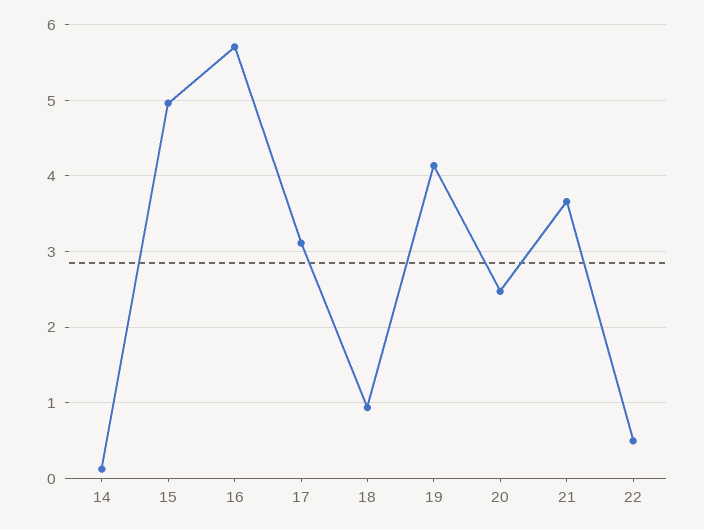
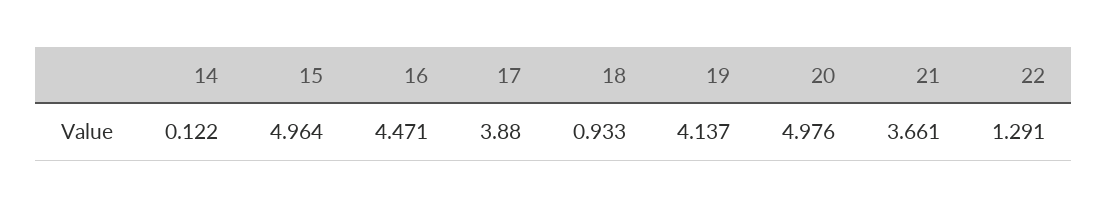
16: 5.7 -> 4.471
17: 3.1 -> 3.88
20: 2.5 -> 4.976
22: 0.5 -> 1.291

